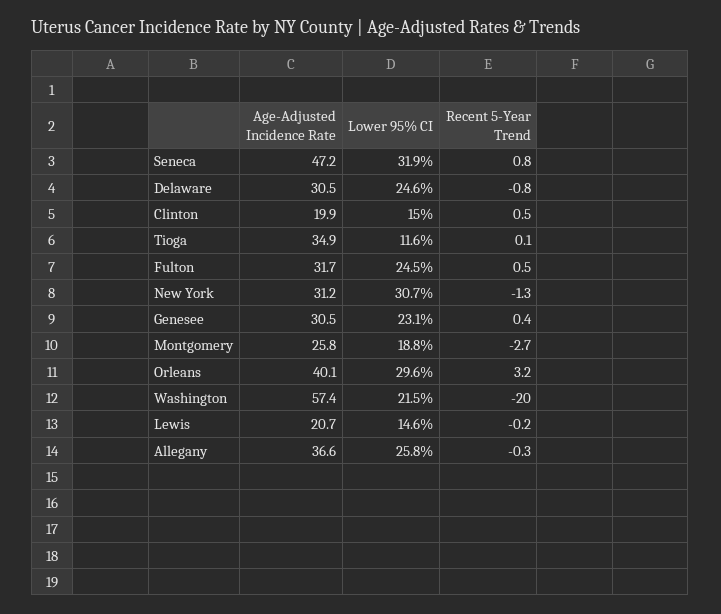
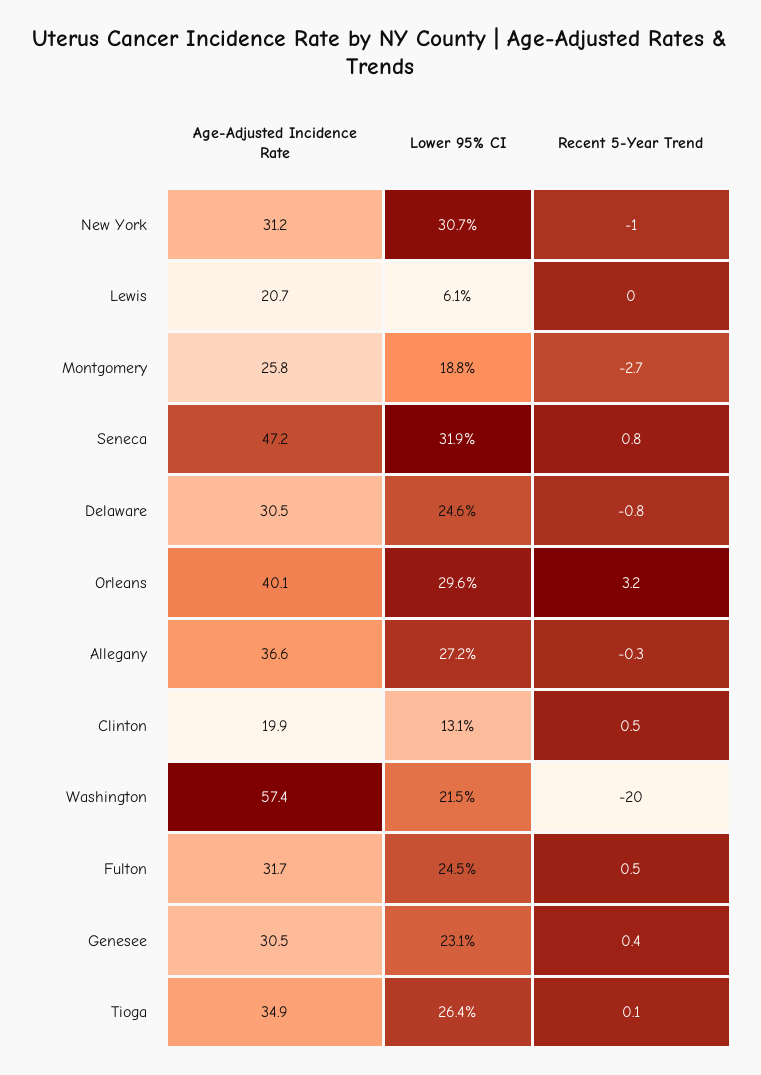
Lower 95% CI, Clinton: 15 -> 13.1
Lower 95% CI, Tioga: 11.6 -> 26.4
Recent 5-Year Trend, New York: -1.3 -> -1
Lower 95% CI, Lewis: 14.6 -> 6.1
Recent 5-Year Trend, Lewis: -0.2 -> 0
Lower 95% CI, Allegany: 25.8 -> 27.2

